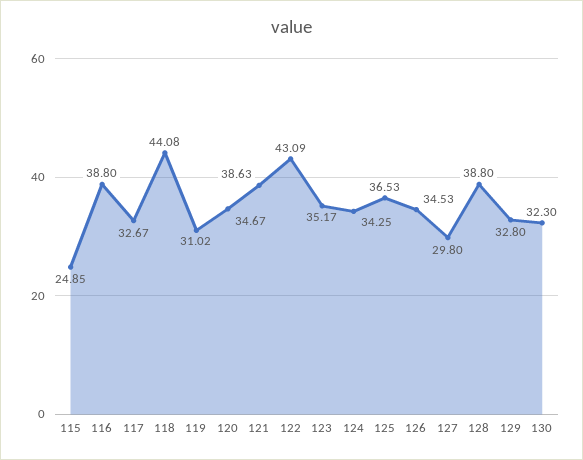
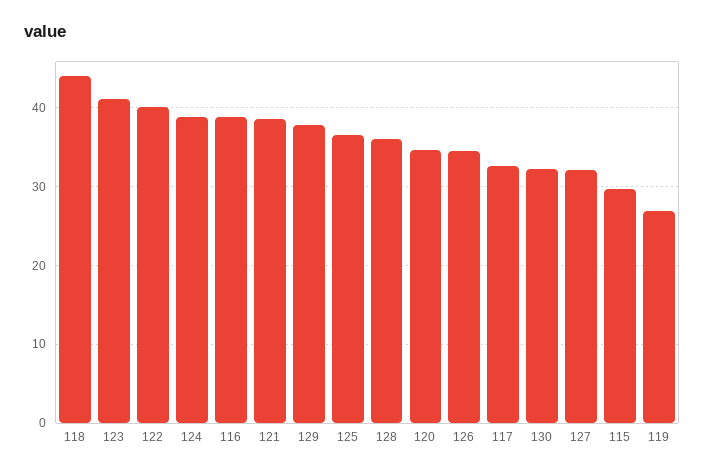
115: 24.85 -> 30
119: 31.02 -> 27
122: 43.09 -> 40
123: 35.17 -> 41
124: 34.25 -> 39
127: 29.8 -> 32
128: 38.8 -> 36
129: 32.8 -> 38

